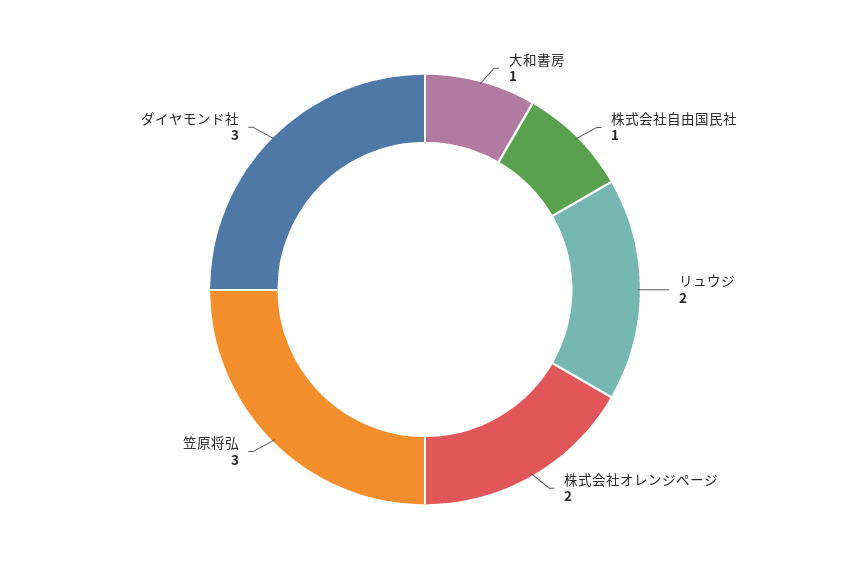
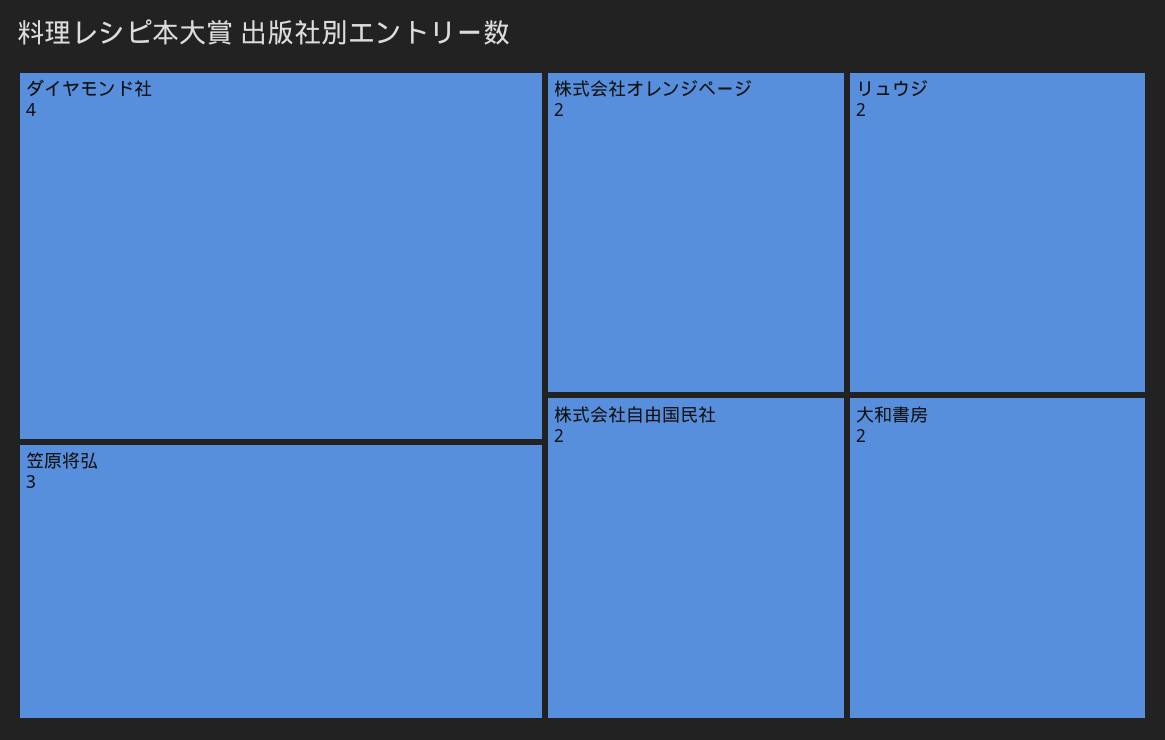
大和書房: 1 -> 2
株式会社自由国民社: 1 -> 2
ダイヤモンド社: 3 -> 4

